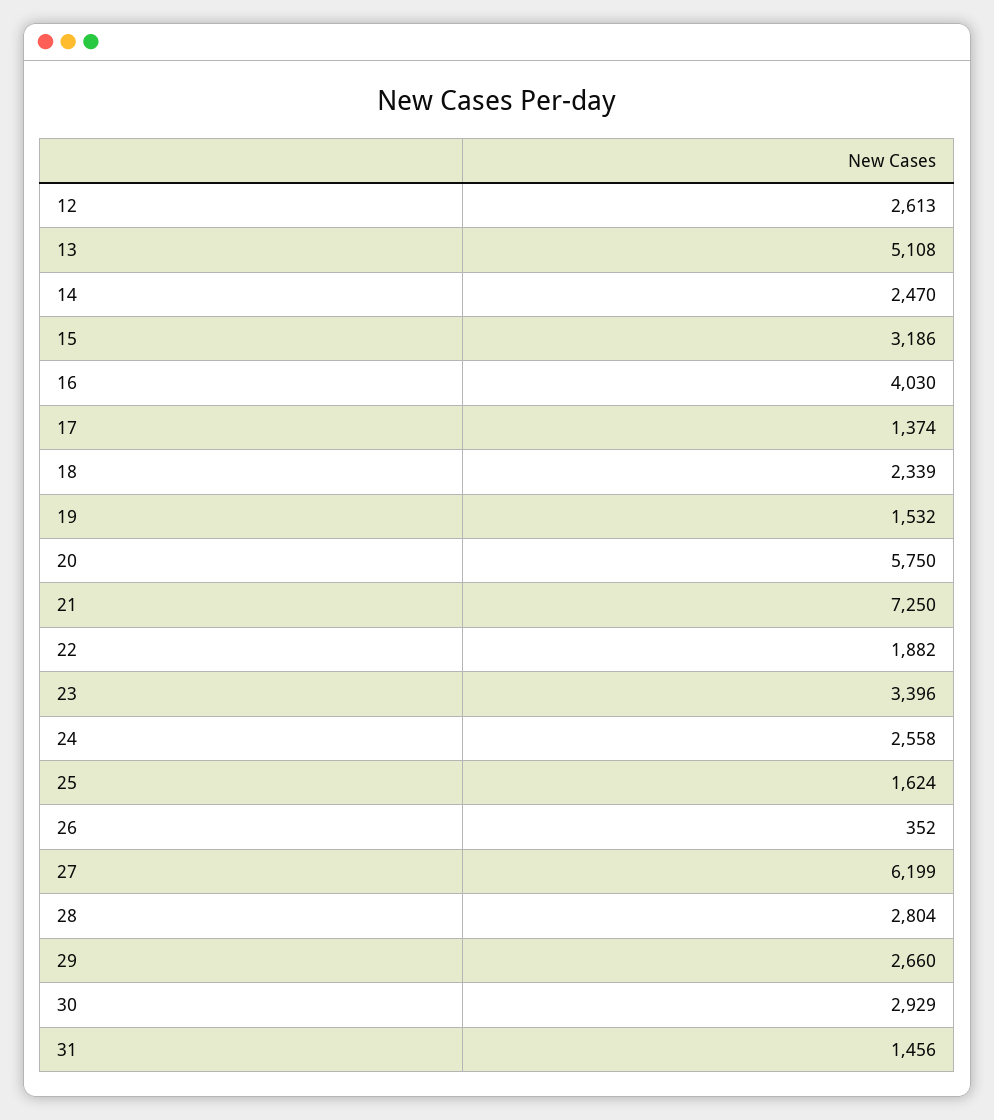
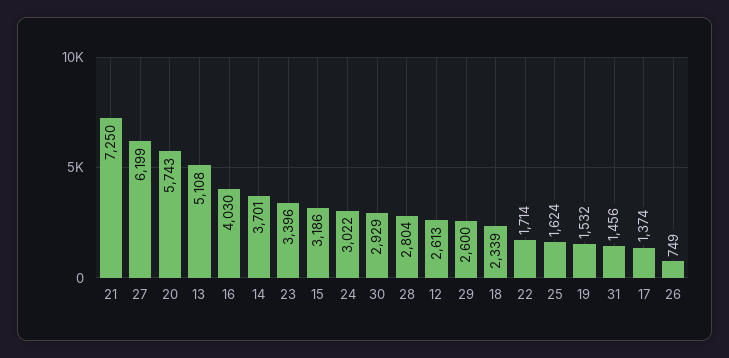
14: 2470 -> 3701
20: 5750 -> 5743
22: 1882 -> 1714
24: 2558 -> 3022
26: 352 -> 749
29: 2660 -> 2600

